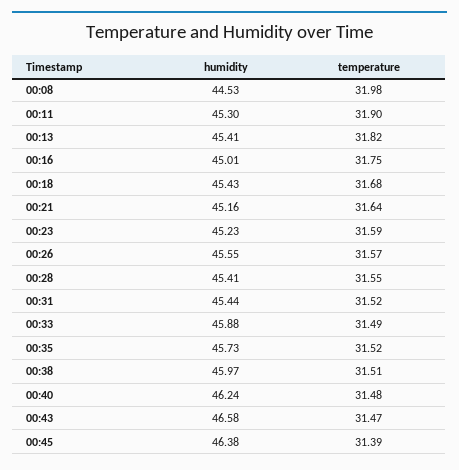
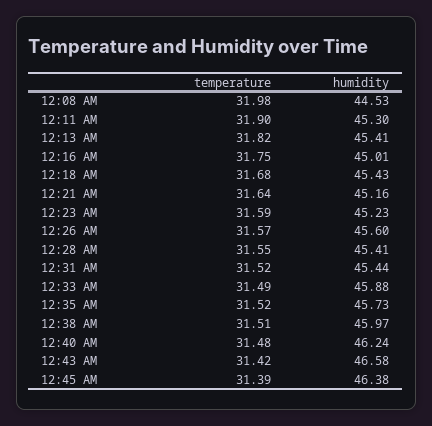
humidity, 00:26: 45.55 -> 45.6
temperature, 00:43: 31.47 -> 31.42

